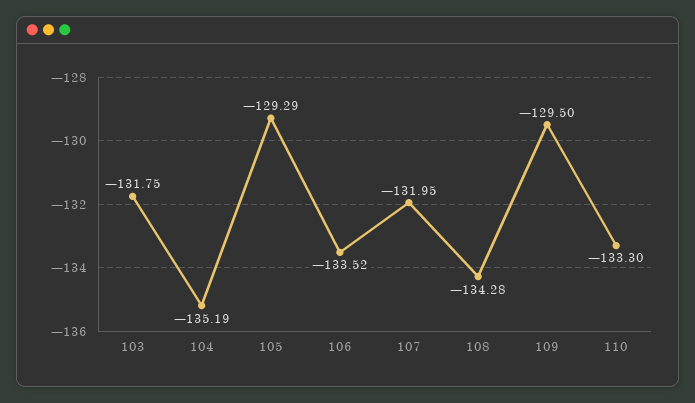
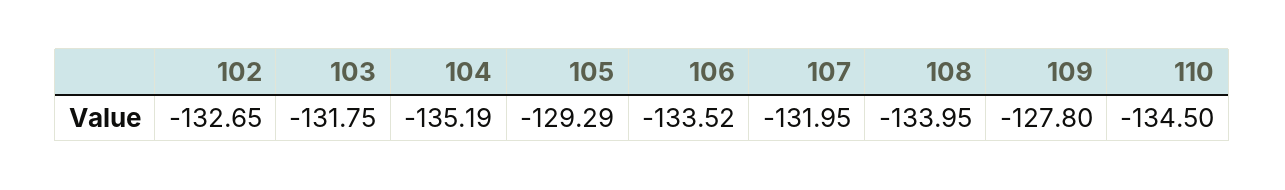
108: -134.28 -> -133.95
109: -129.5 -> -127.8
110: -133.3 -> -134.5
102: none -> -132.65

